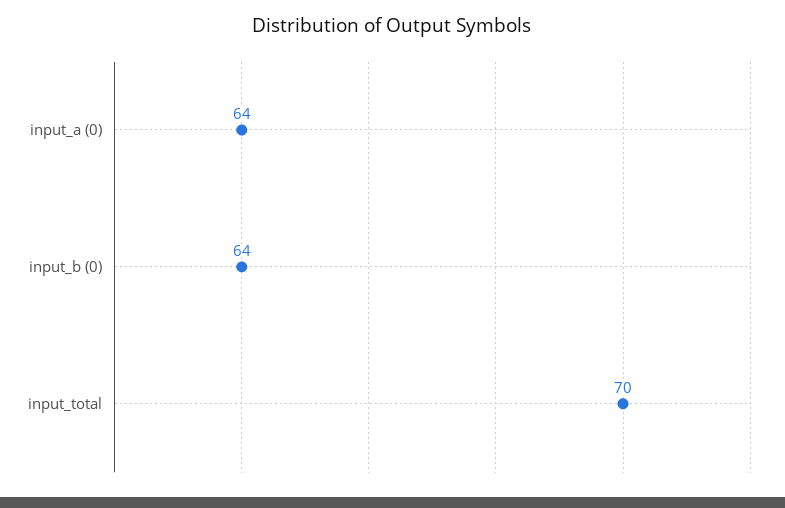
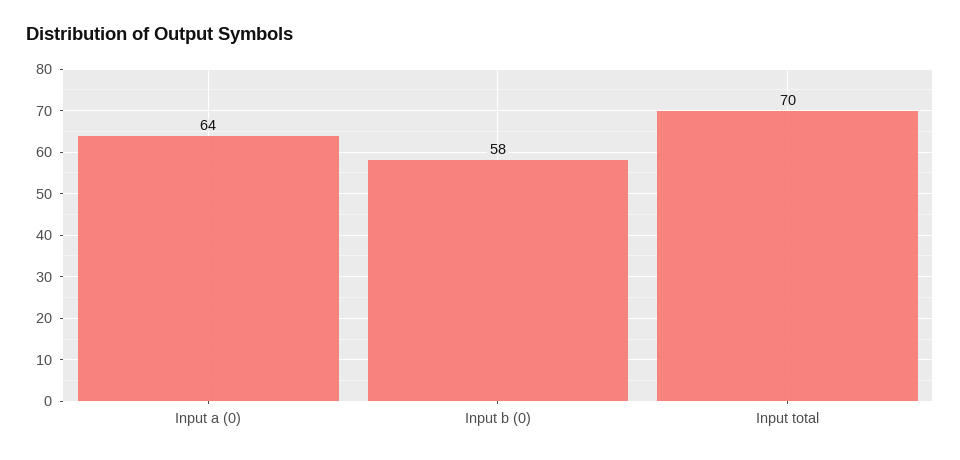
input_b (0): 64 -> 58

